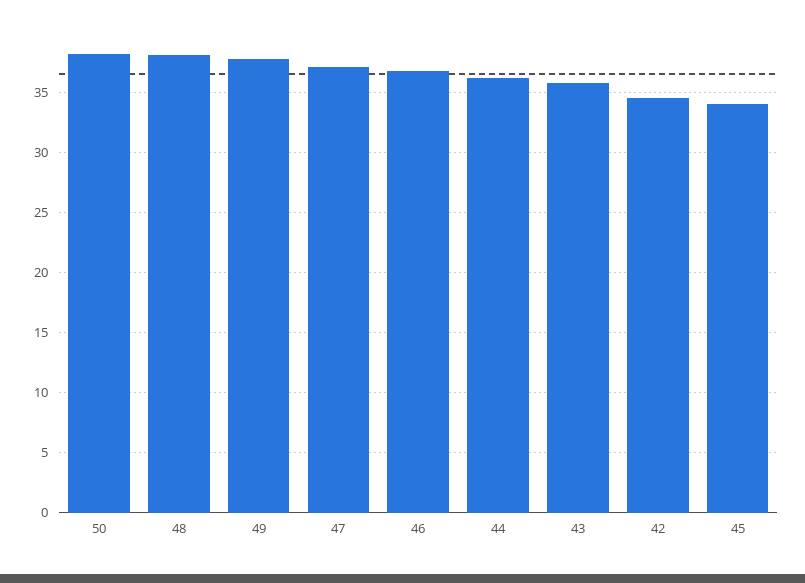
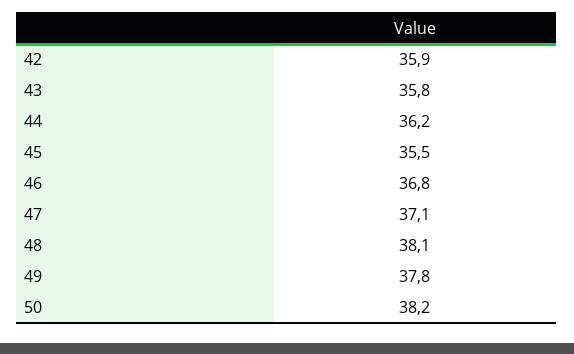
42: 34.5 -> 35.9
45: 34 -> 35.5

